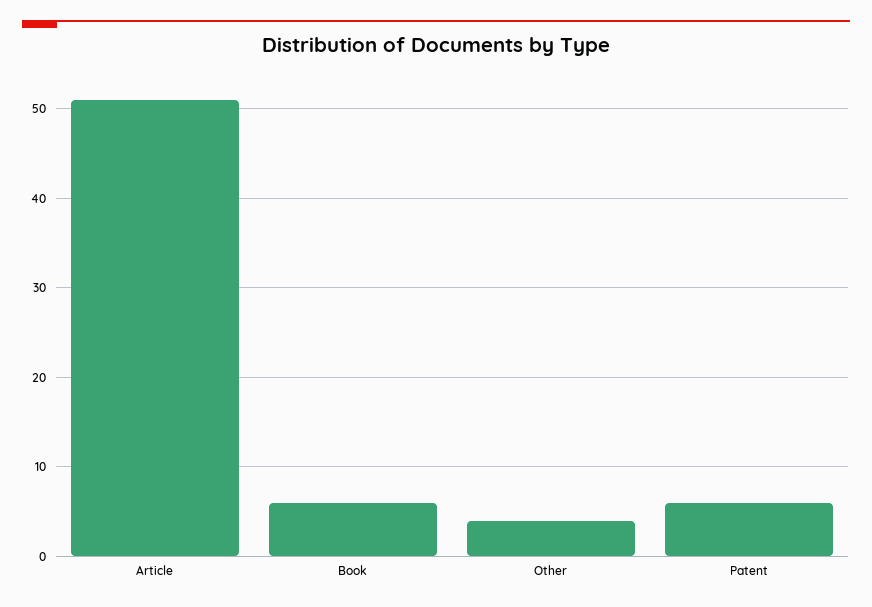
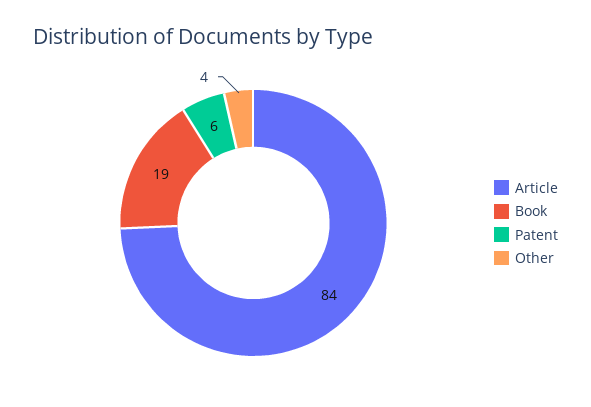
Article: 51 -> 84
Book: 6 -> 19

